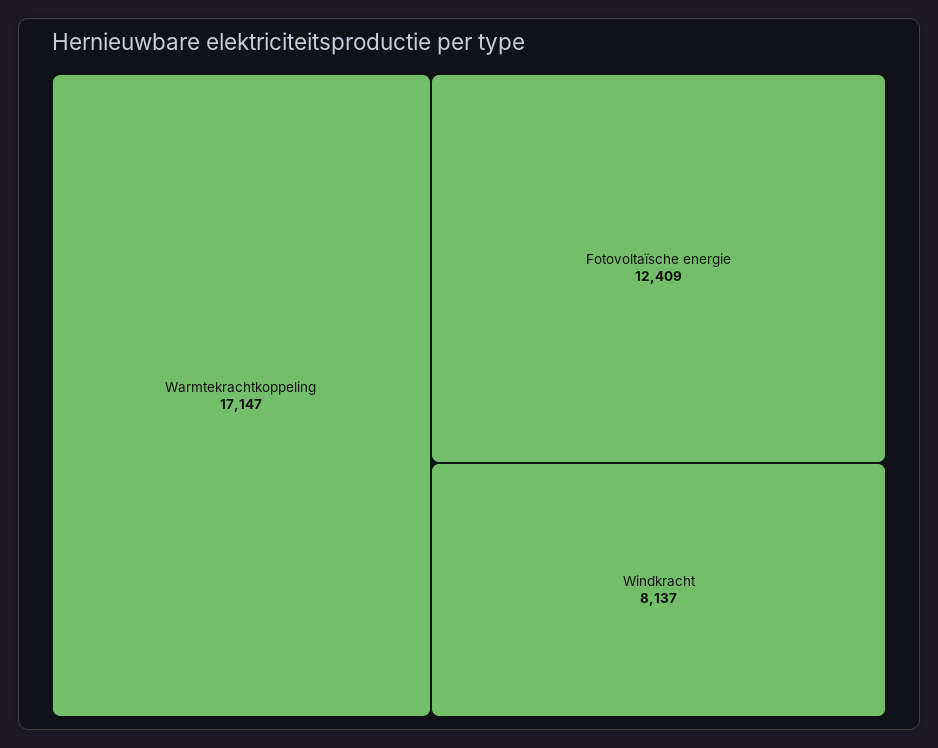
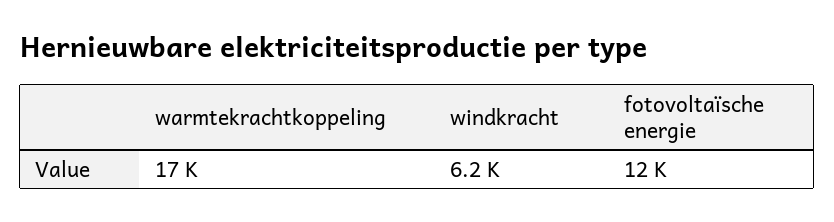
Windkracht: 8137 -> 6200

